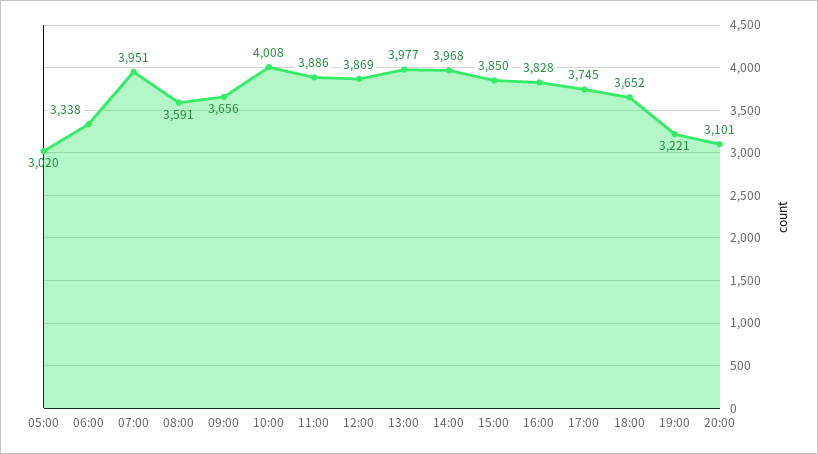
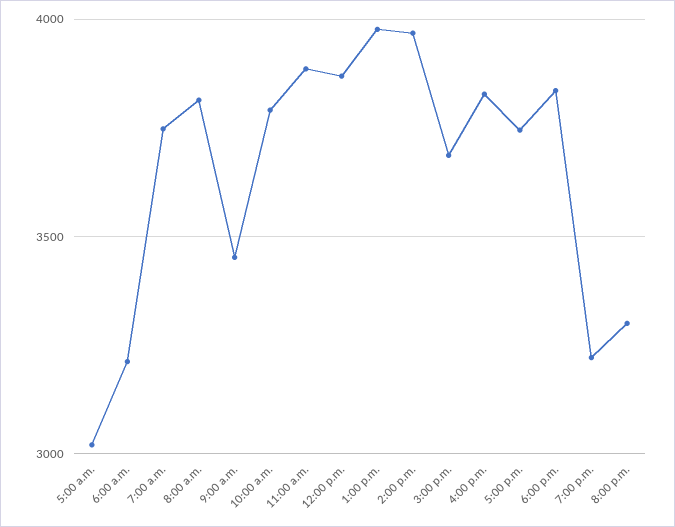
06:00: 3338 -> 3200
07:00: 3951 -> 3750
08:00: 3591 -> 3800
09:00: 3656 -> 3450
10:00: 4008 -> 3800
15:00: 3850 -> 3700
18:00: 3652 -> 3850
20:00: 3101 -> 3300

